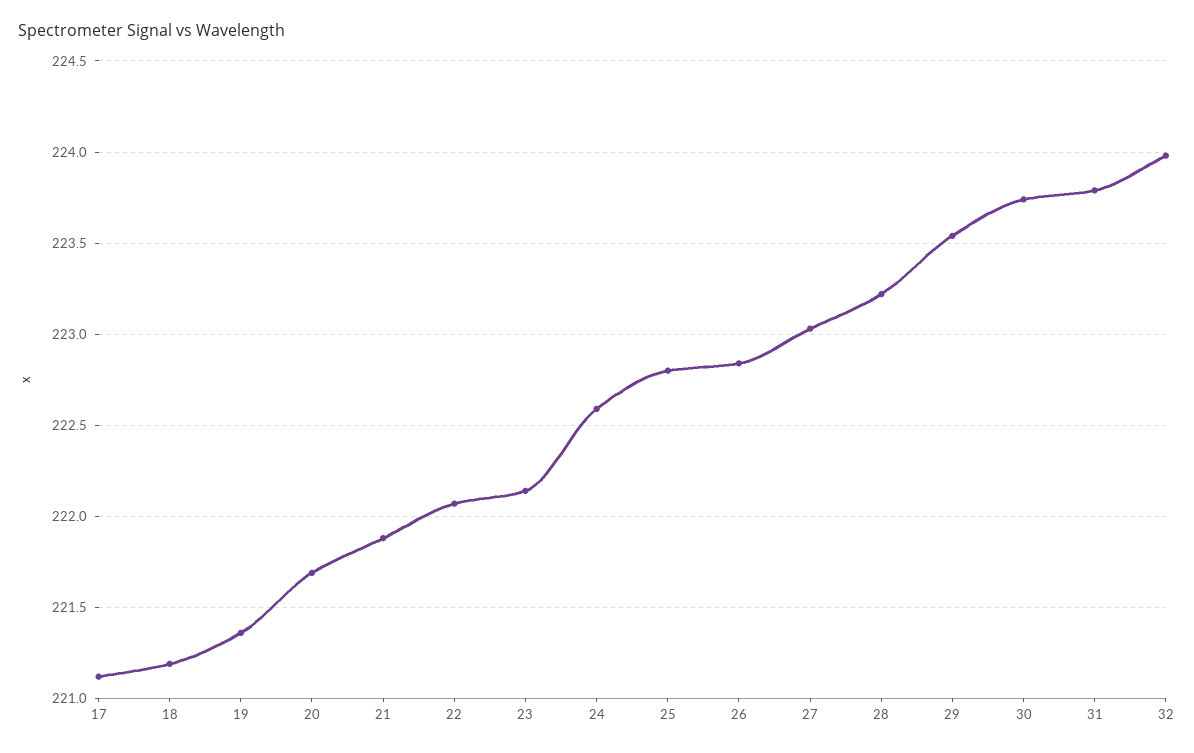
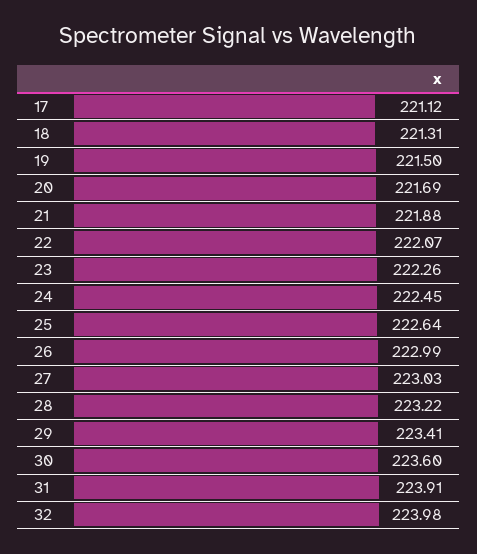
18: 221.2 -> 221.31
19: 221.35 -> 221.5
23: 222.15 -> 222.26
24: 222.6 -> 222.45
25: 222.8 -> 222.64
26: 222.85 -> 222.99
29: 223.55 -> 223.41
30: 223.75 -> 223.6
31: 223.8 -> 223.91

